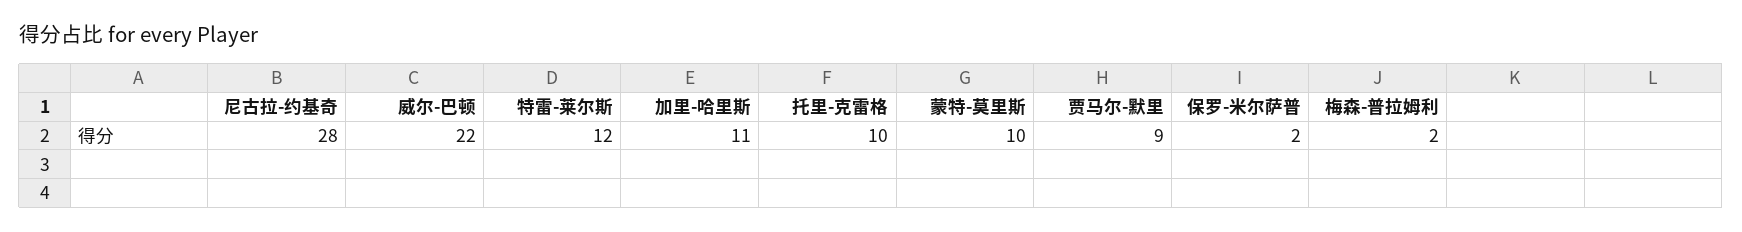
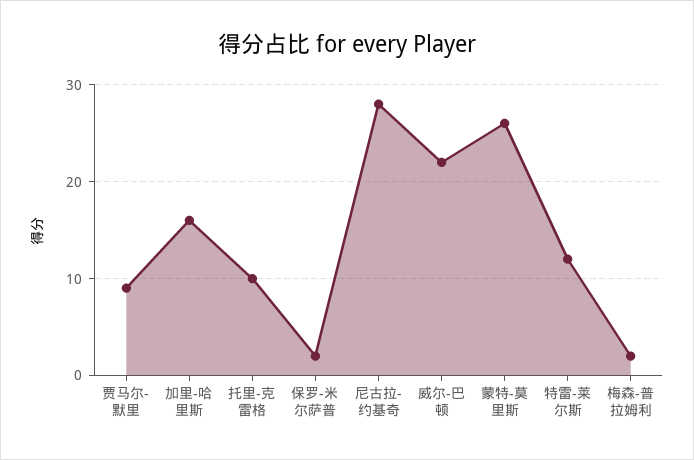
加里-哈里斯: 11 -> 16
蒙特-莫里斯: 10 -> 26

